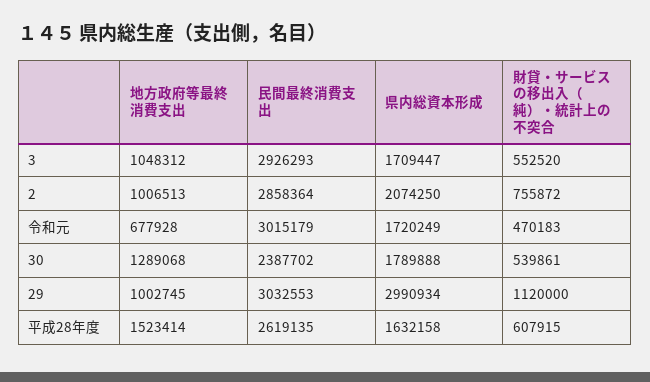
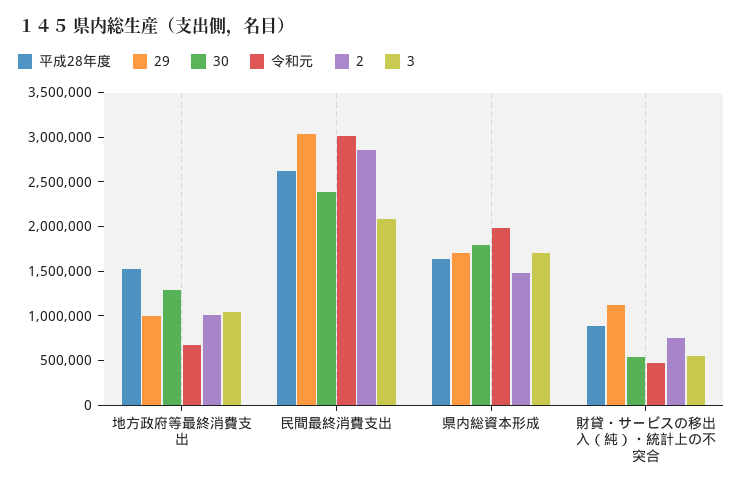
3, 民間最終消費支出: 2926293 -> 2100000
2, 県内総資本形成: 2074250 -> 1500000
令和元, 県内総資本形成: 1720249 -> 2000000
29, 県内総資本形成: 2990934 -> 1700000
平成28年度, 財貸・サービスの移出入（純）・統計上の不突合: 607915 -> 900000

